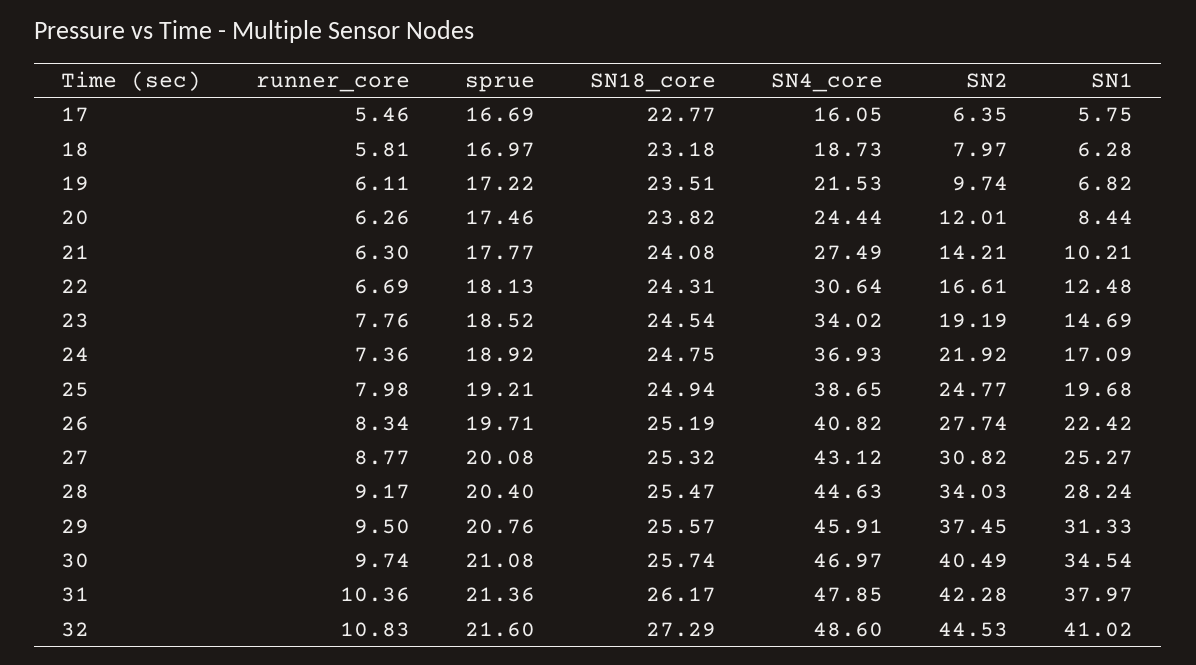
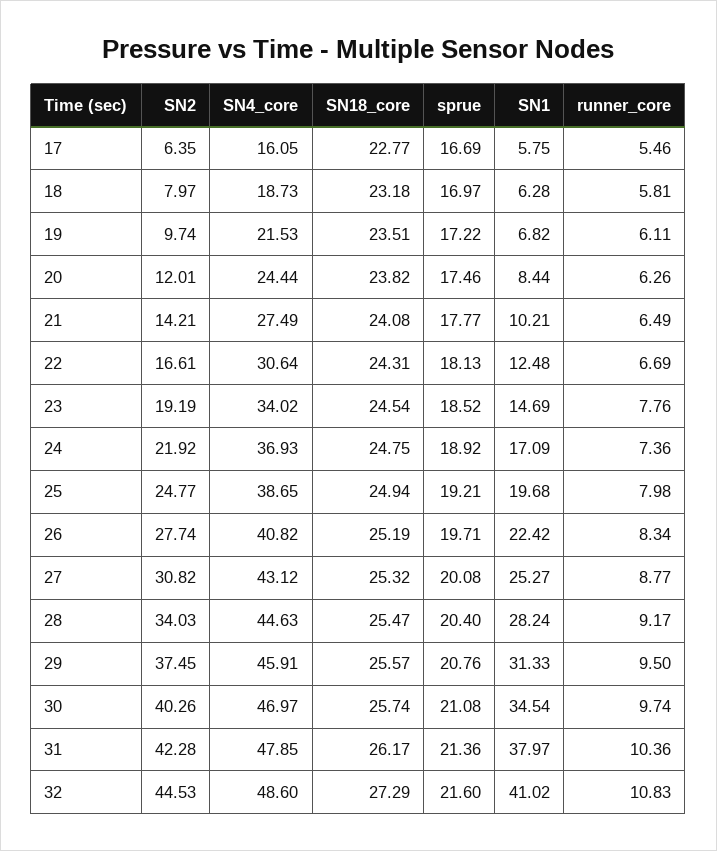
runner_core, 21: 6.3 -> 6.49
SN2, 30: 40.49 -> 40.26

